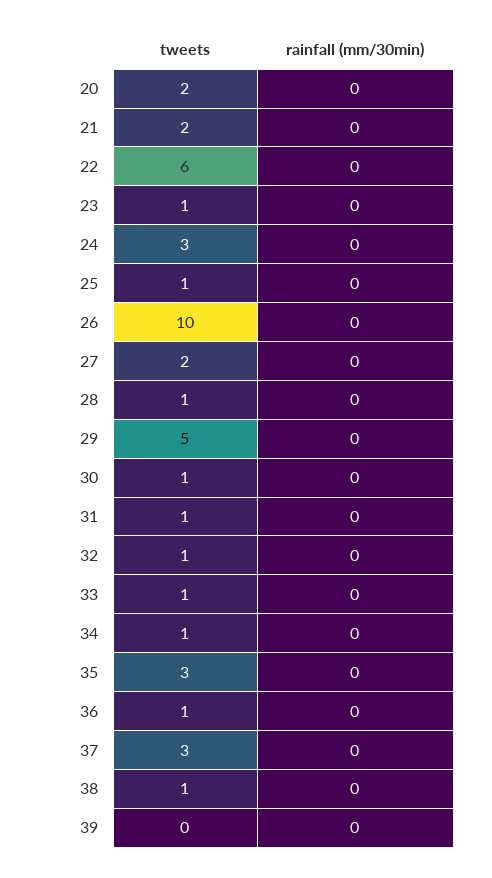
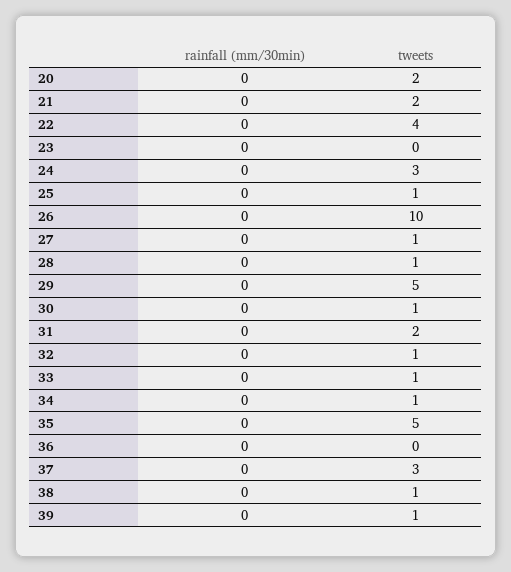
tweets, 22: 6 -> 4
tweets, 23: 1 -> 0
tweets, 27: 2 -> 1
tweets, 31: 1 -> 2
tweets, 35: 3 -> 5
tweets, 36: 1 -> 0
tweets, 39: 0 -> 1

